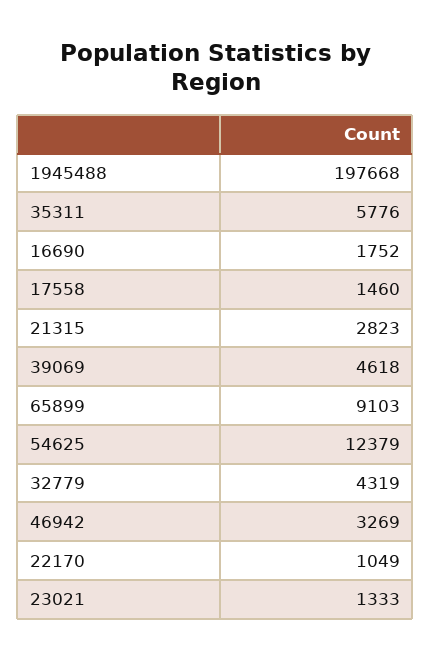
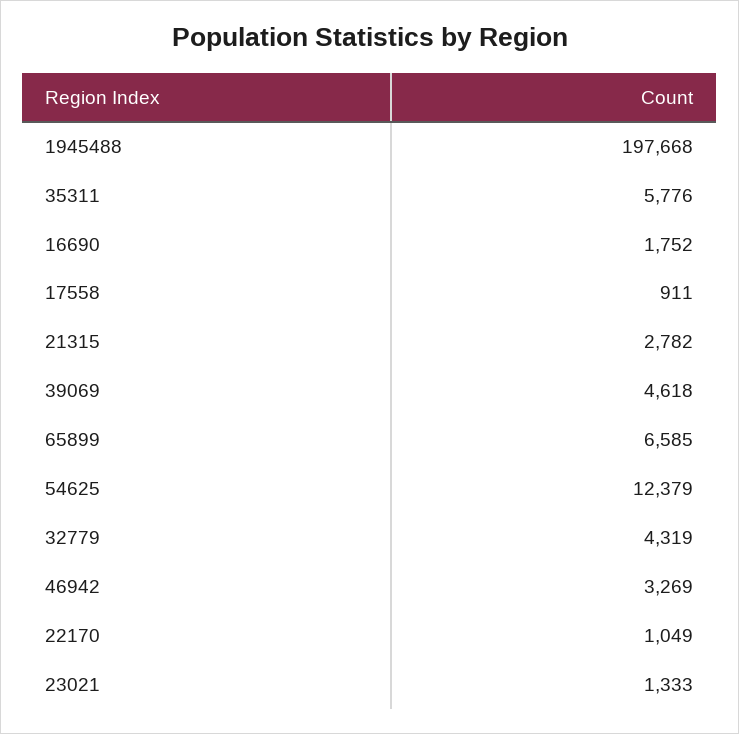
17558: 1460 -> 911
21315: 2823 -> 2782
65899: 9103 -> 6585

